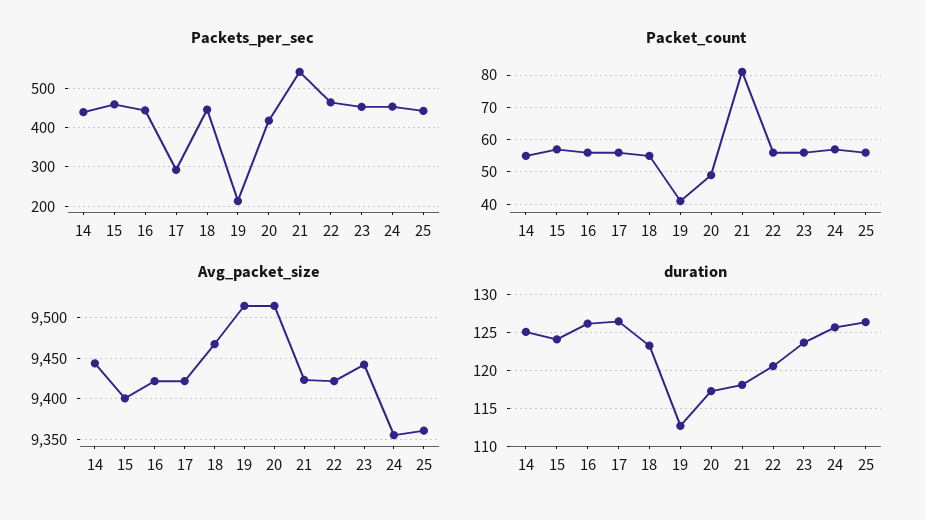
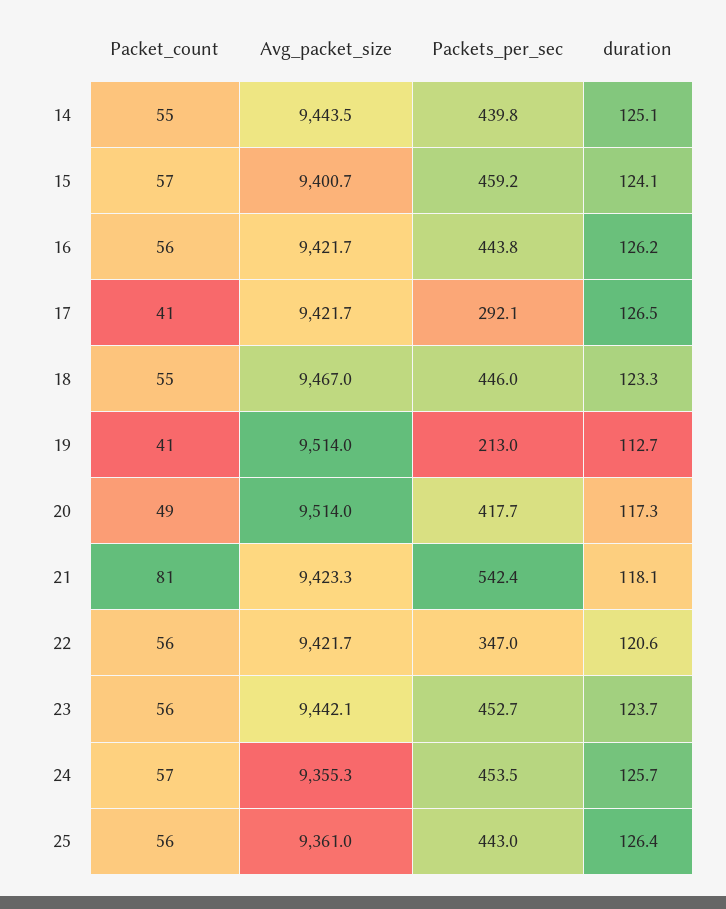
Packets_per_sec, 22: 460 -> 347
Packet_count, 17: 55 -> 41

